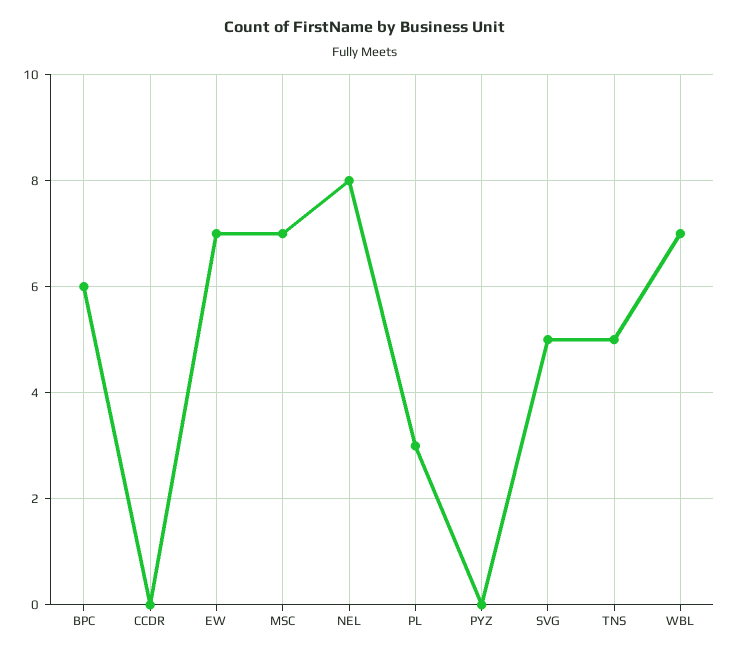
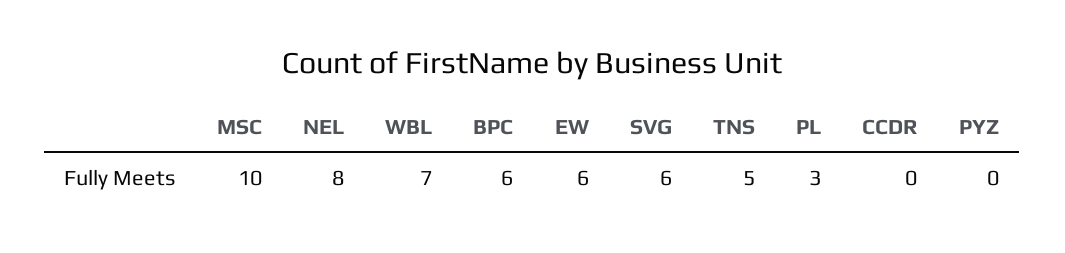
EW: 7 -> 6
MSC: 7 -> 10
SVG: 5 -> 6

